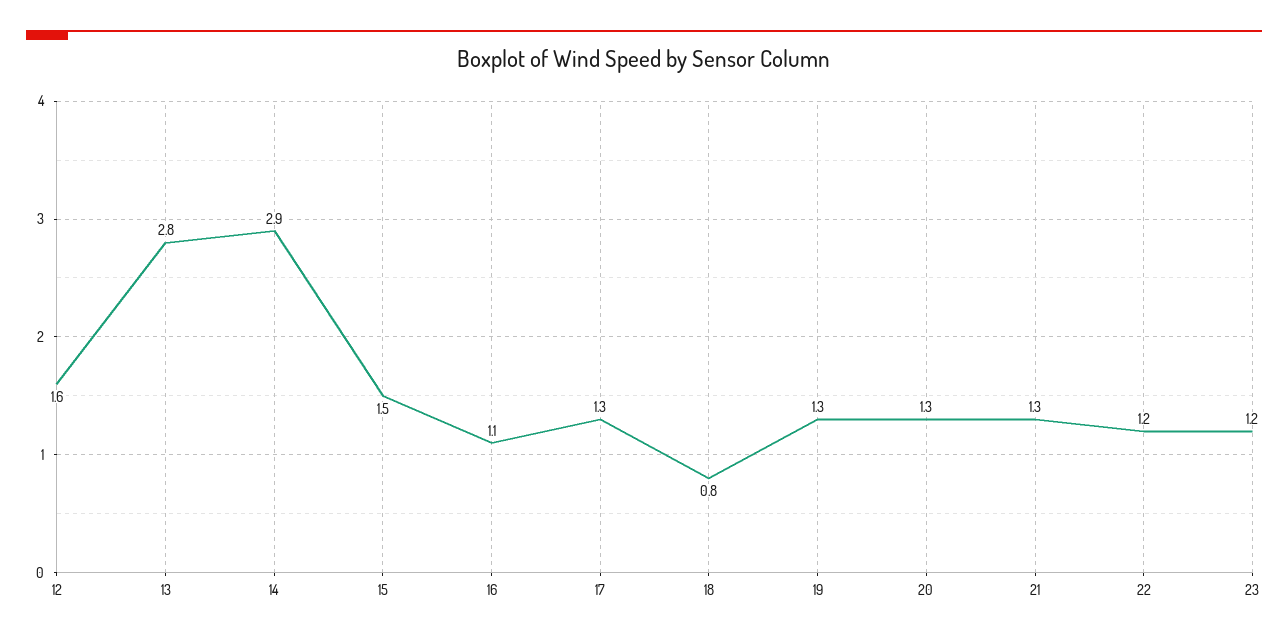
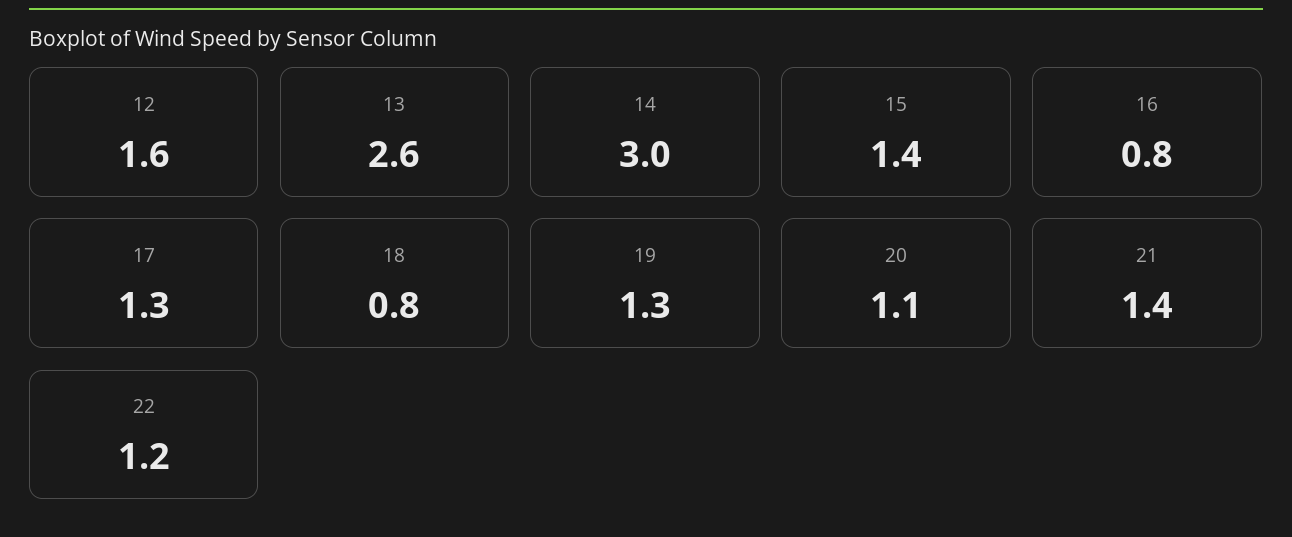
13: 2.8 -> 2.6
14: 2.9 -> 3
15: 1.5 -> 1.4
16: 1.1 -> 0.8
20: 1.3 -> 1.1
21: 1.3 -> 1.4
23: 1.2 -> none

